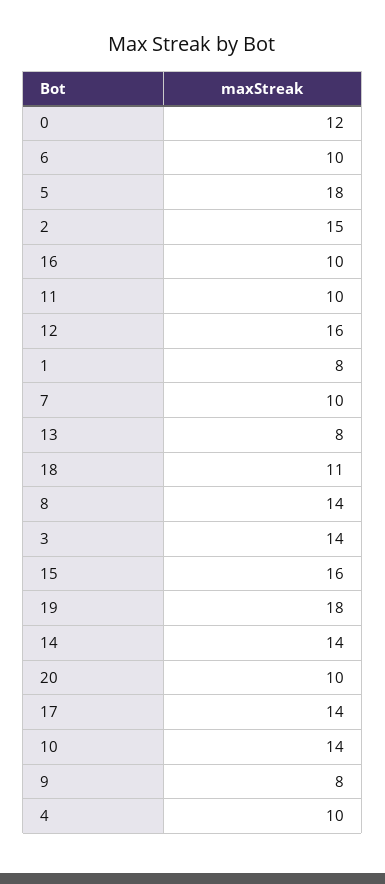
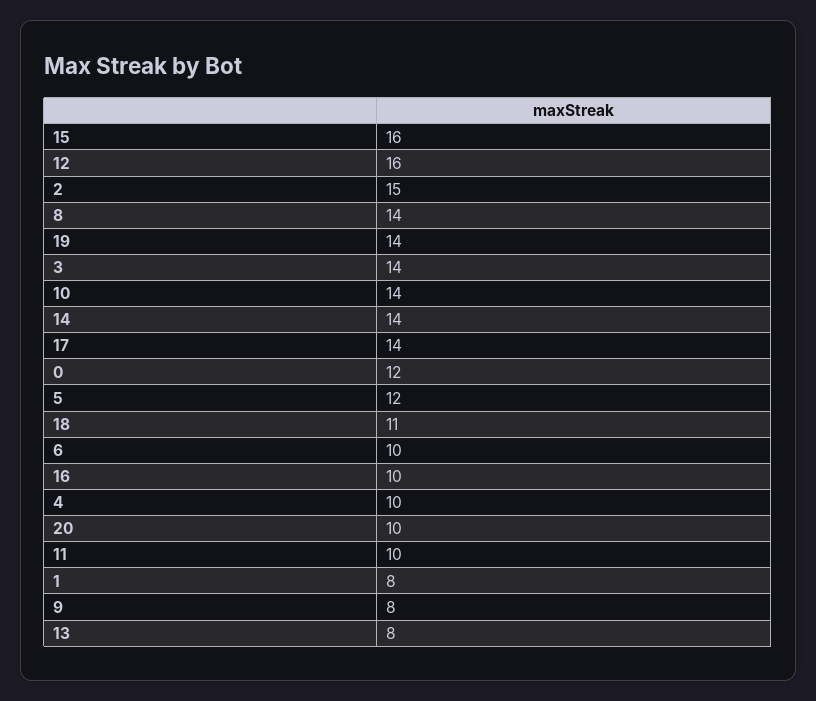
5: 18 -> 12
7: 10 -> none
19: 18 -> 14

